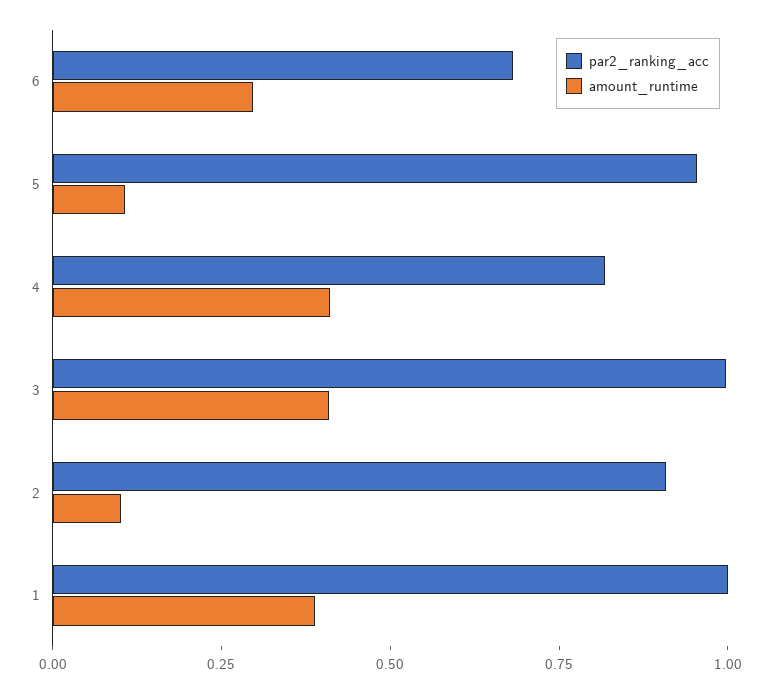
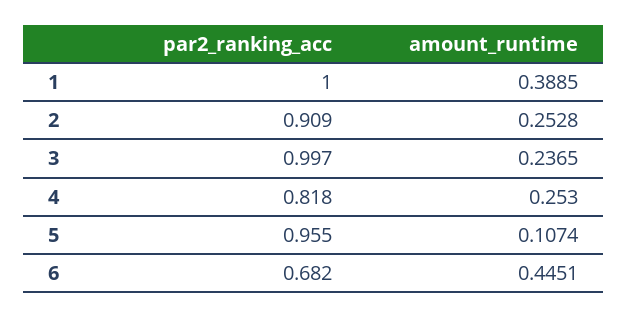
amount_runtime, 6: 0.3 -> 0.4451
amount_runtime, 4: 0.4 -> 0.253
amount_runtime, 3: 0.4 -> 0.2365
amount_runtime, 2: 0.1 -> 0.2528

